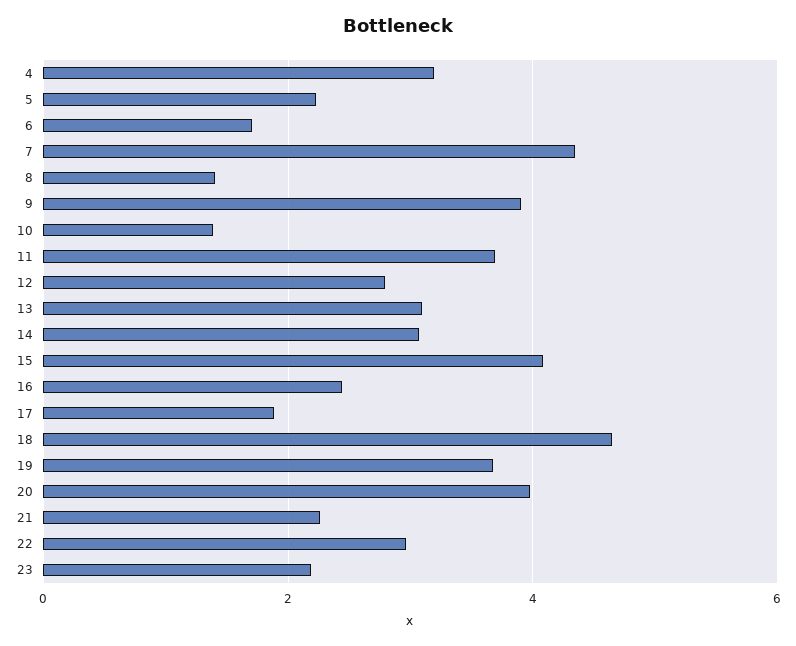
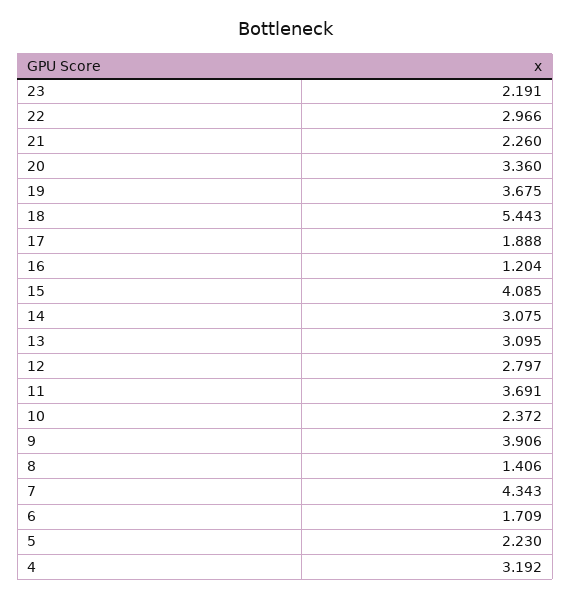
10: 1.4 -> 2.372
16: 2.4 -> 1.204
18: 4.6 -> 5.443
20: 4 -> 3.36

